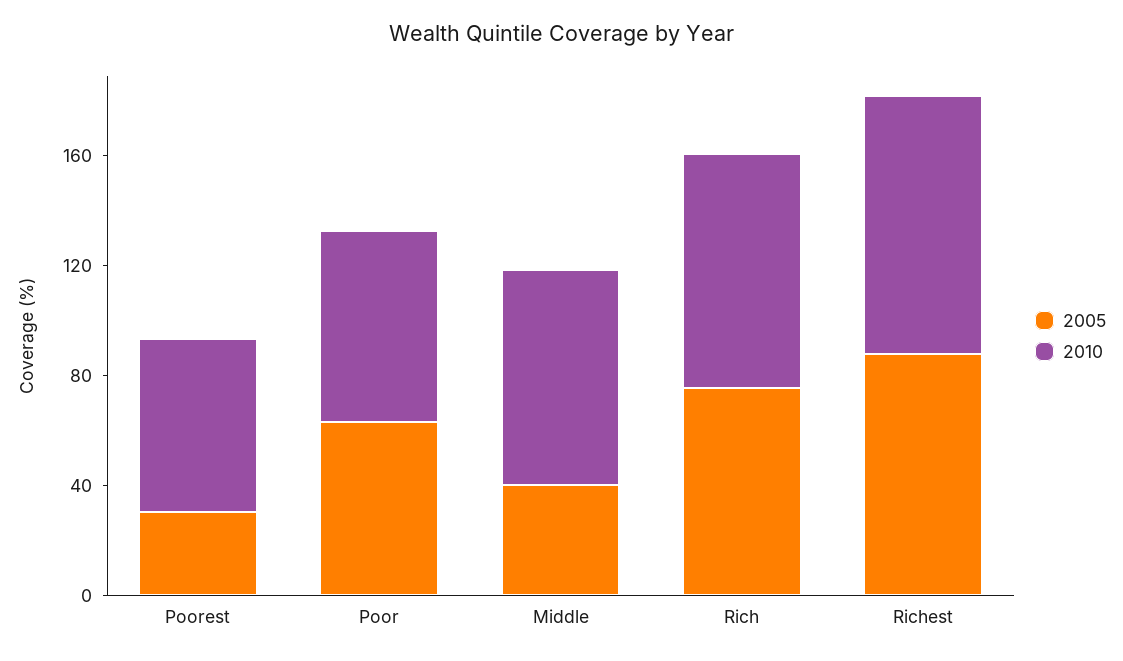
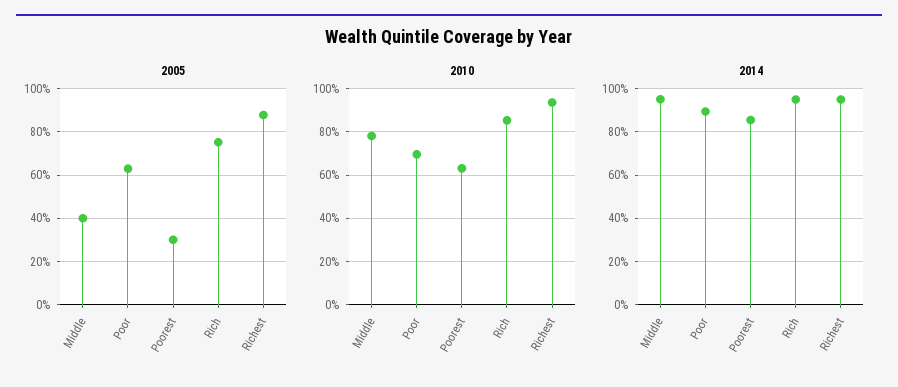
2014, Middle: none -> 95
2014, Poor: none -> 90
2014, Poorest: none -> 85
2014, Rich: none -> 95
2014, Richest: none -> 95

